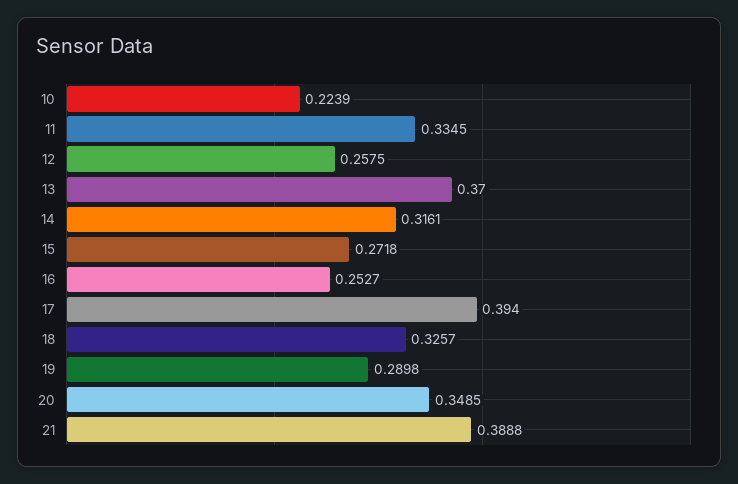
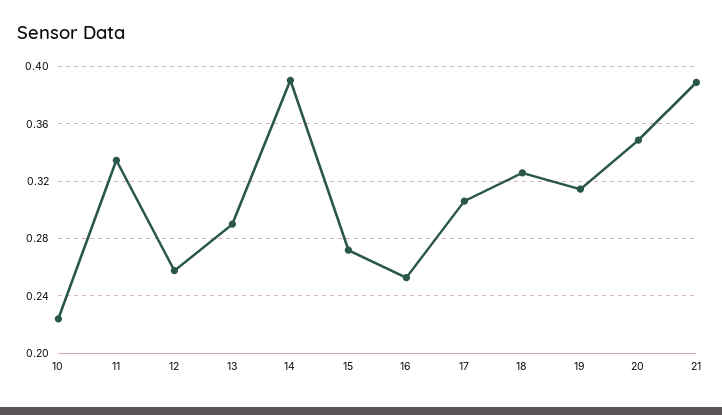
13: 0.37 -> 0.29
14: 0.3161 -> 0.39
17: 0.394 -> 0.305
19: 0.2898 -> 0.315

